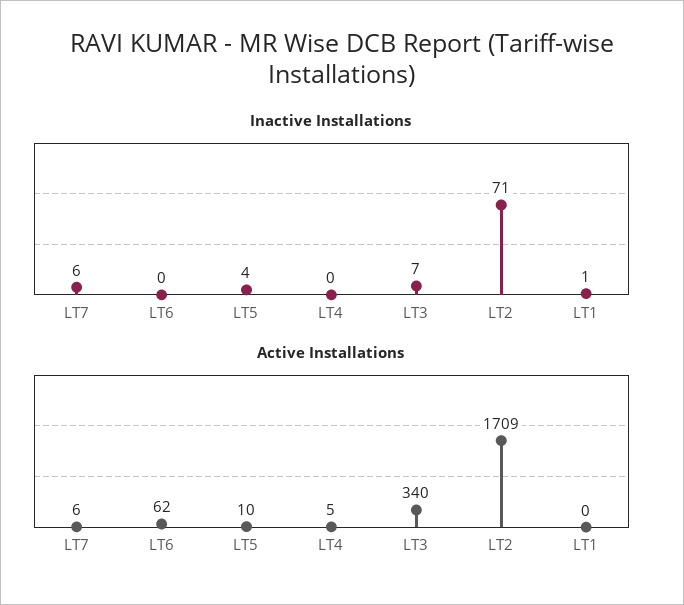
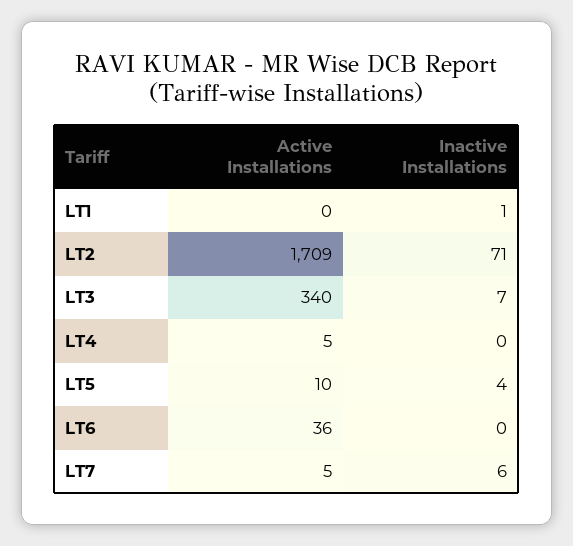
Active Installations, LT7: 6 -> 5
Active Installations, LT6: 62 -> 36

